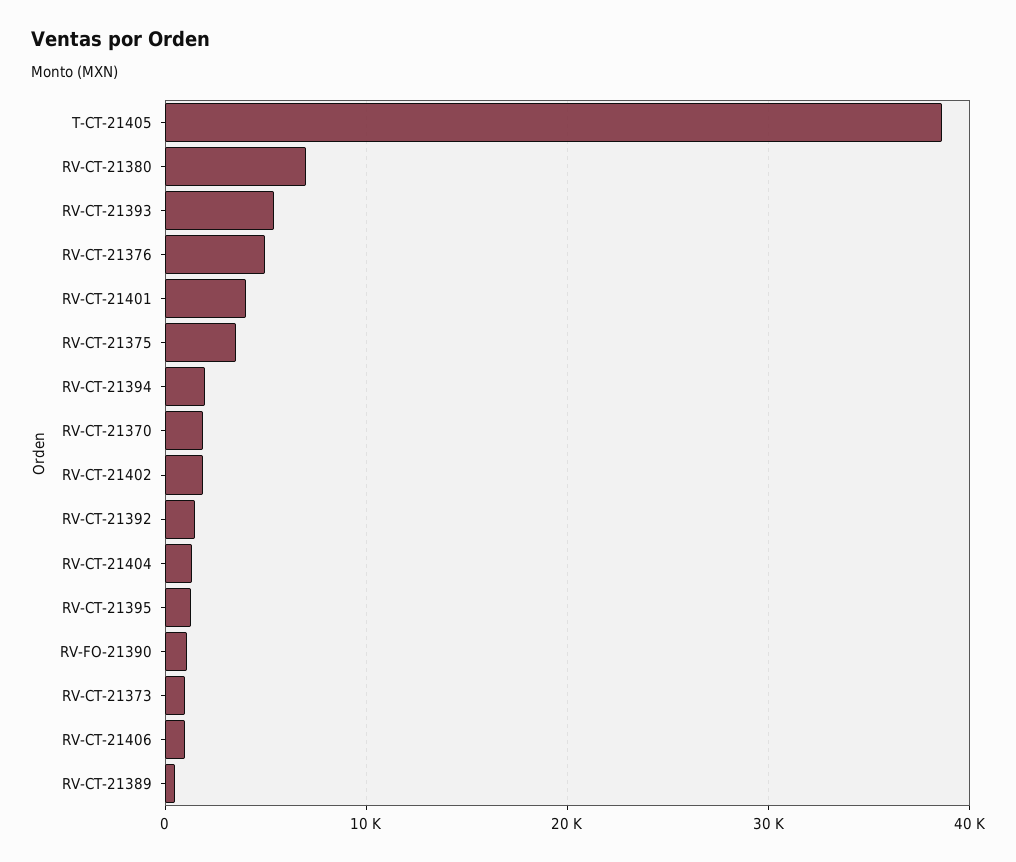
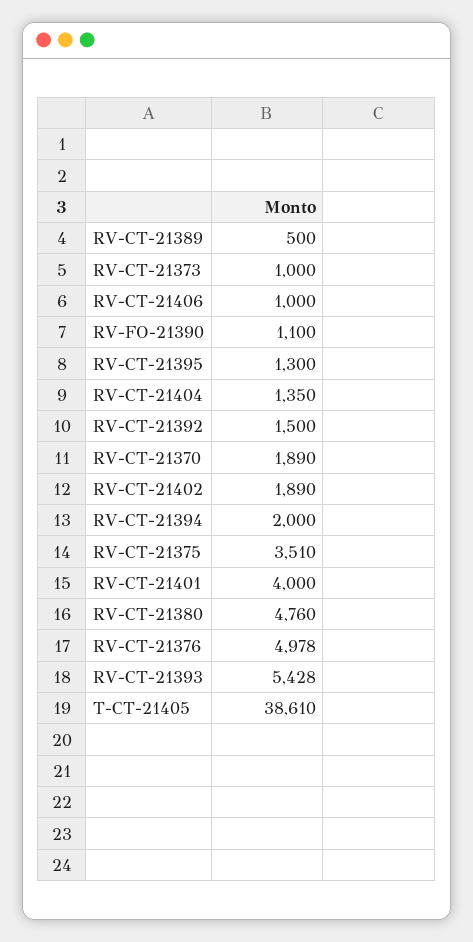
RV-CT-21380: 7000 -> 4760

